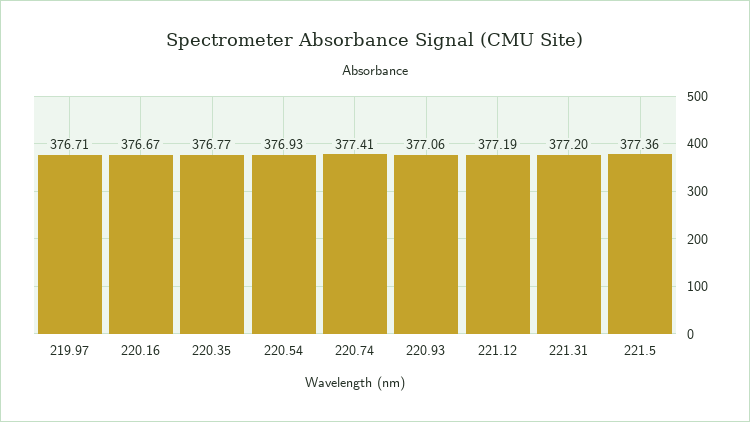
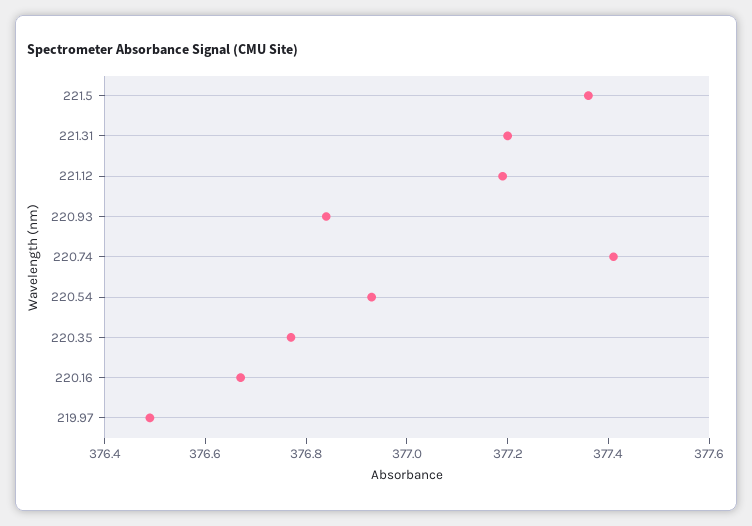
219.97: 376.71 -> 376.5
220.93: 377.06 -> 376.85

